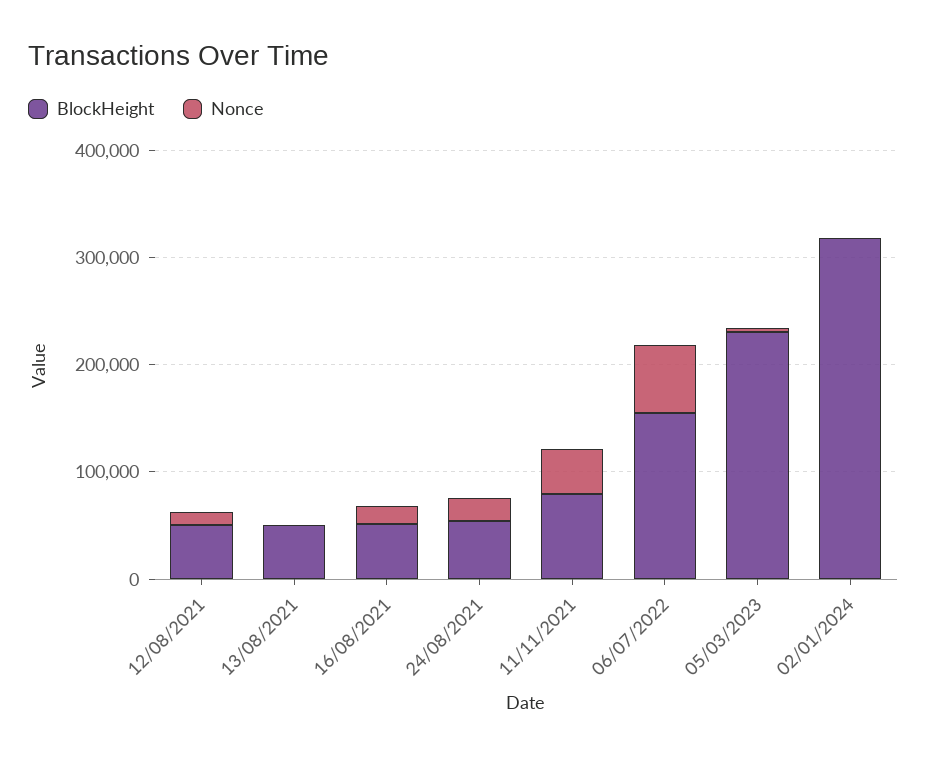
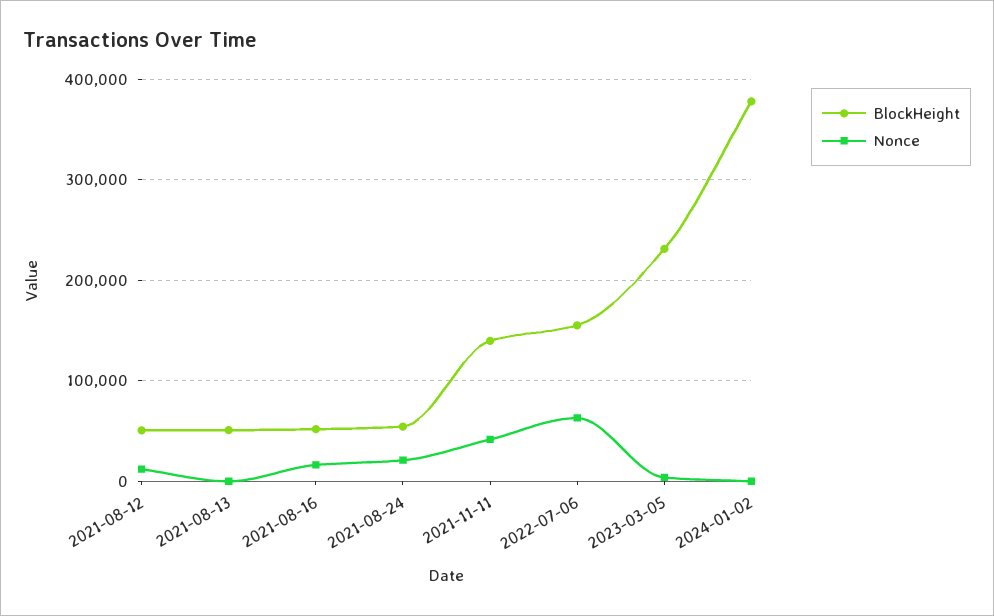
BlockHeight, 11/11/2021: 80000 -> 140000
BlockHeight, 02/01/2024: 320000 -> 380000

